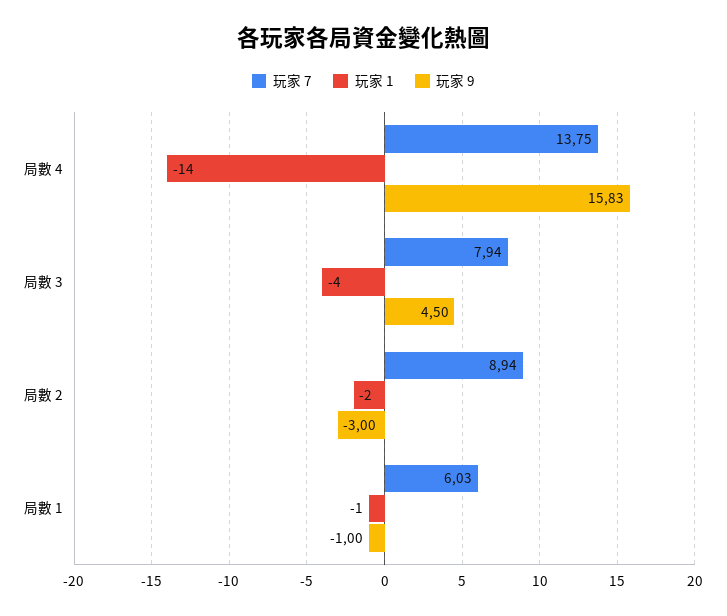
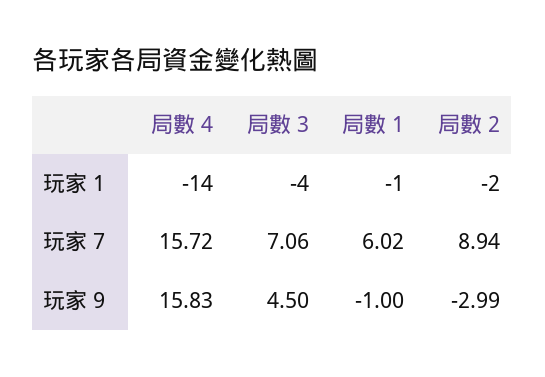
玩家 7, 局數 4: 13.75 -> 15.72
玩家 7, 局數 3: 7.94 -> 7.06
玩家 9, 局數 2: -3 -> -2.99
玩家 7, 局數 1: 6.03 -> 6.02

